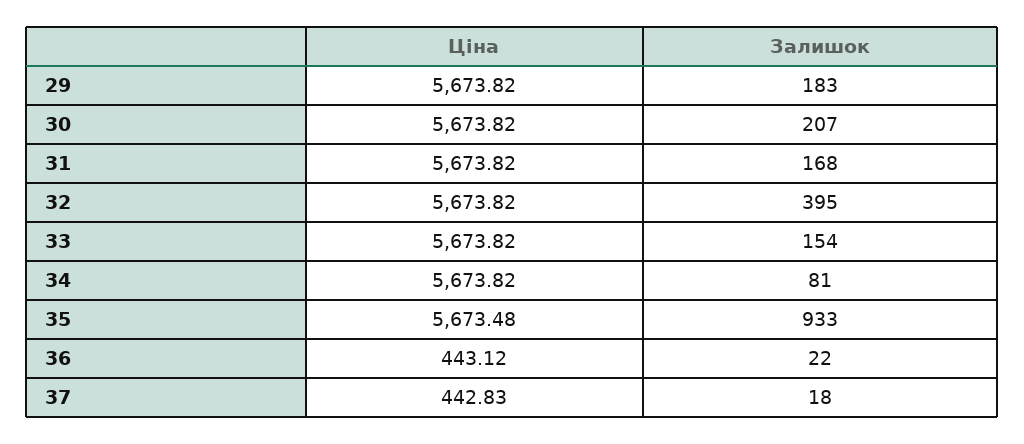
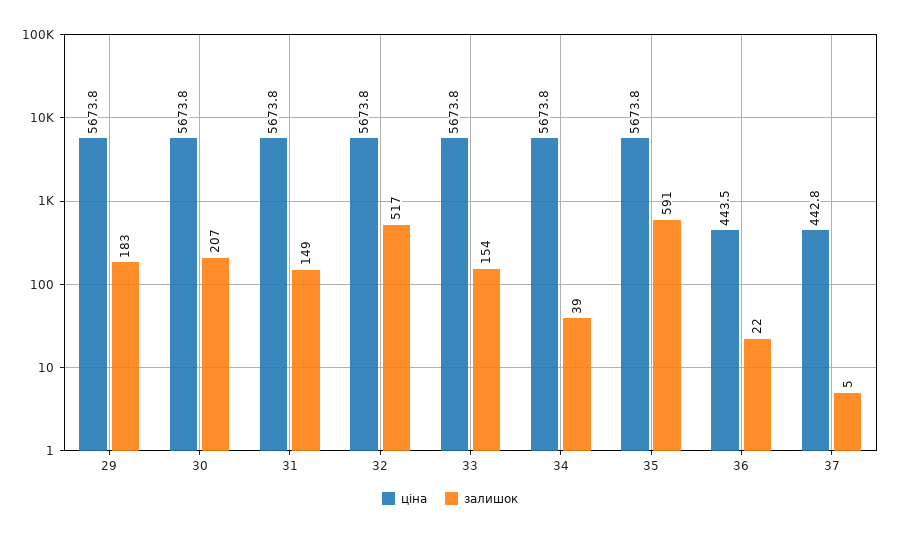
Залишок, 31: 168 -> 149
Залишок, 32: 395 -> 517
Залишок, 34: 81 -> 39
Ціна, 35: 5673.48 -> 5673.8
Залишок, 35: 933 -> 591
Ціна, 36: 443.12 -> 443.5
Залишок, 37: 18 -> 5

